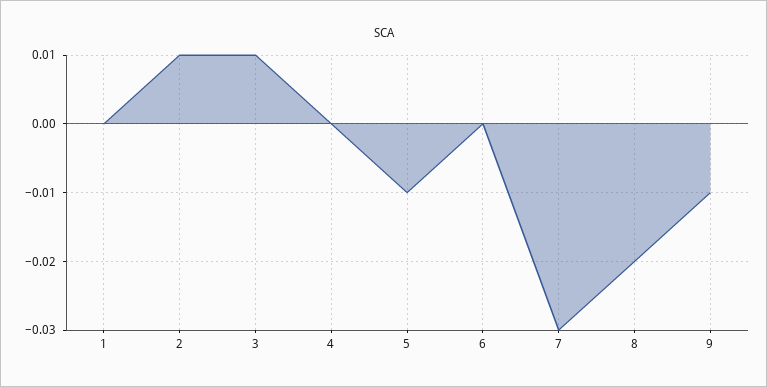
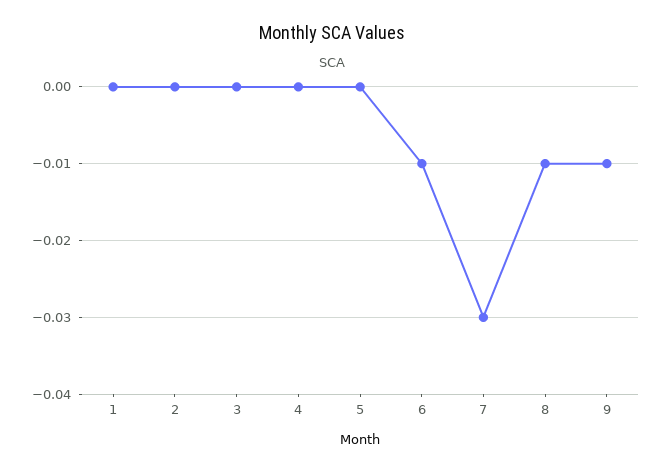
2: 0.01 -> 0
3: 0.01 -> 0
5: -0.01 -> 0
6: 0 -> -0.01
8: -0.02 -> -0.01

